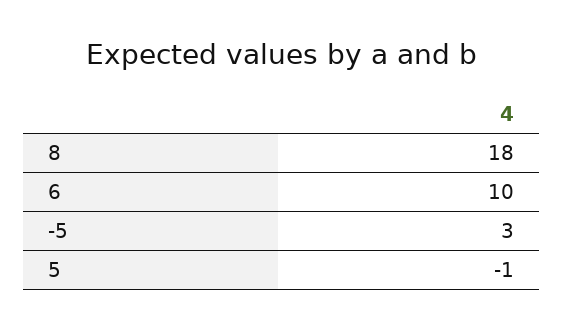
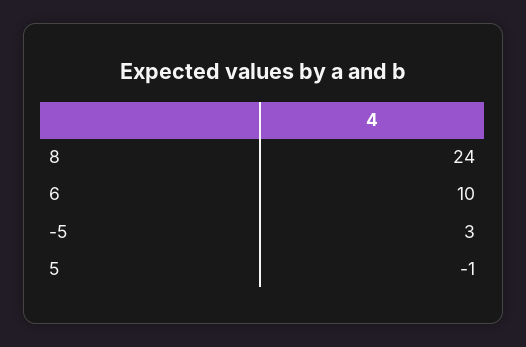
8: 18 -> 24

